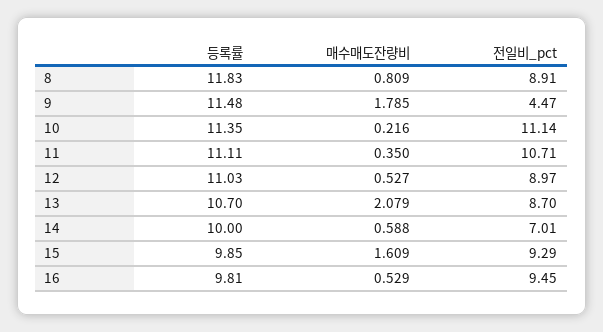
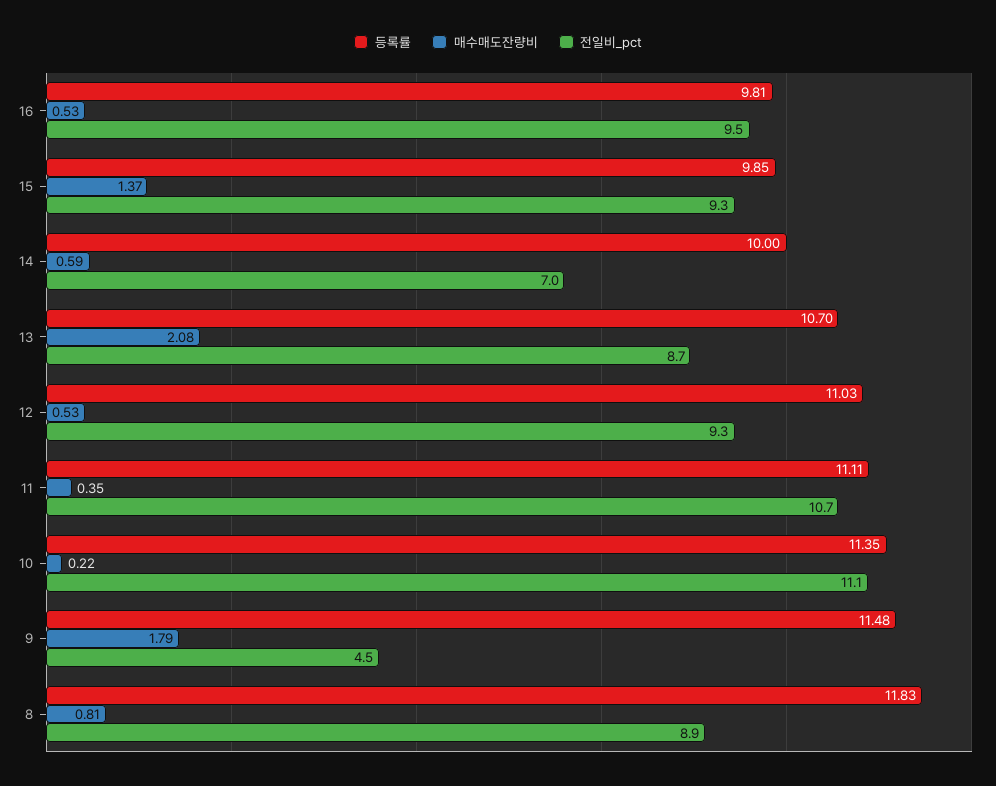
전일비_pct, 12: 8.97 -> 9.3
매수매도잔량비, 15: 1.609 -> 1.37

